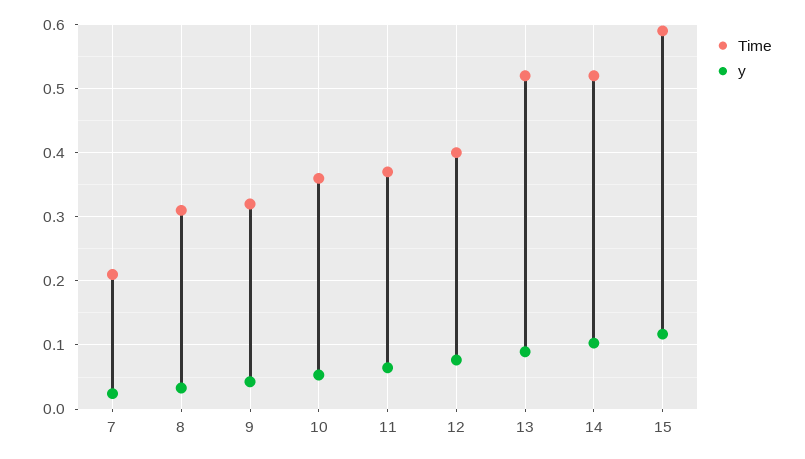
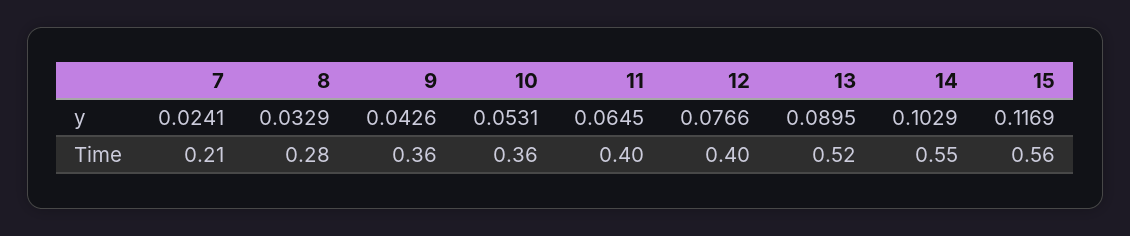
Time, 8: 0.31 -> 0.28
Time, 9: 0.32 -> 0.36
Time, 11: 0.37 -> 0.4
Time, 14: 0.52 -> 0.55
Time, 15: 0.59 -> 0.56

